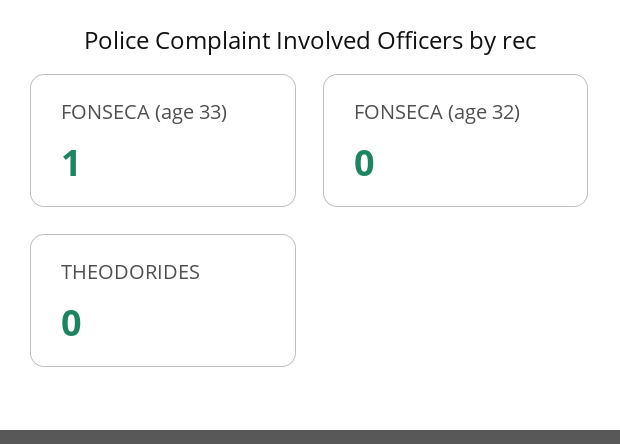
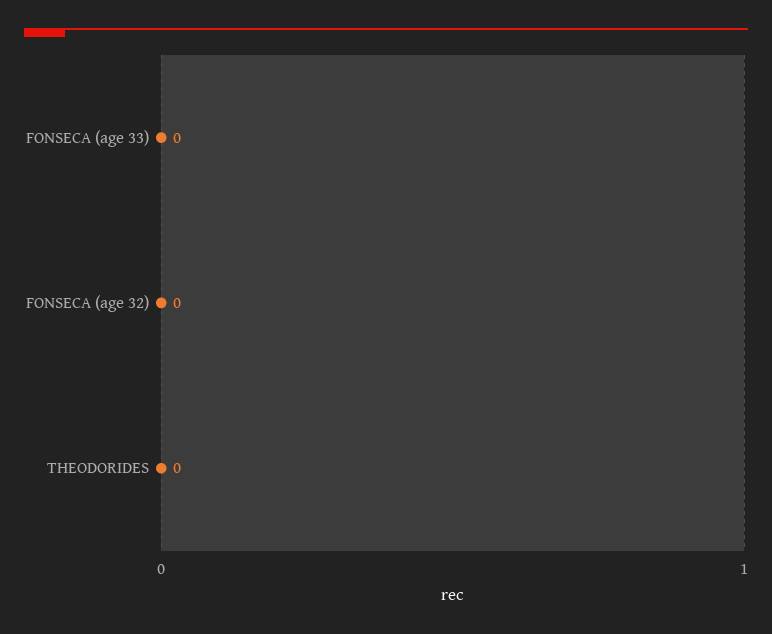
FONSECA (age 33): 1 -> 0

